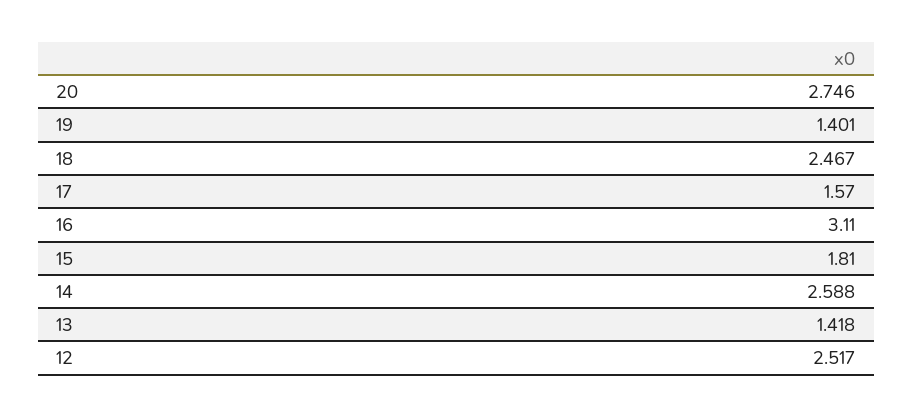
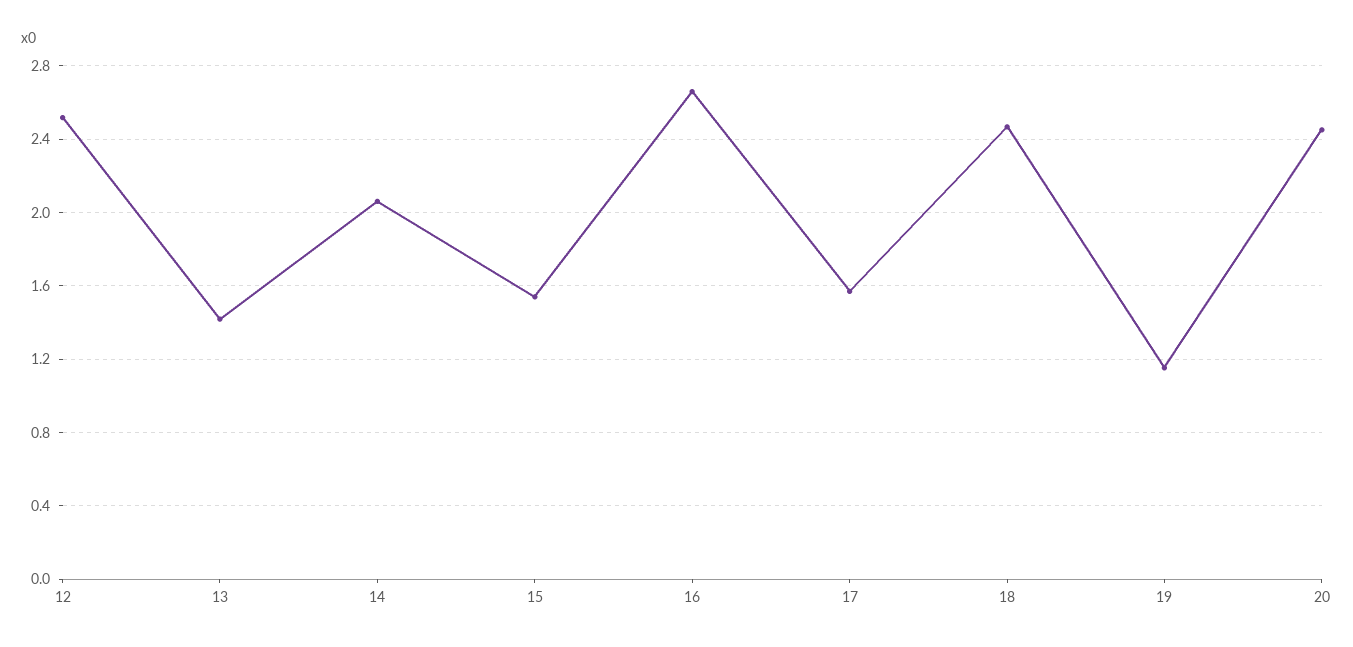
20: 2.746 -> 2.45
19: 1.401 -> 1.15
16: 3.11 -> 2.65
15: 1.81 -> 1.55
14: 2.588 -> 2.05

